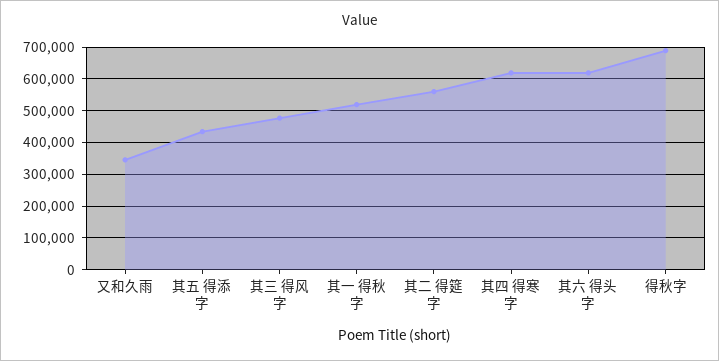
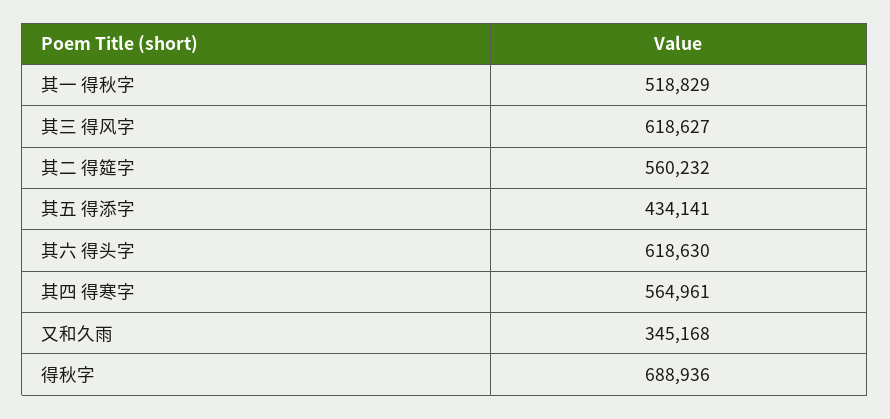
其三 得风字: 480000 -> 618627
其四 得寒字: 620000 -> 564961

